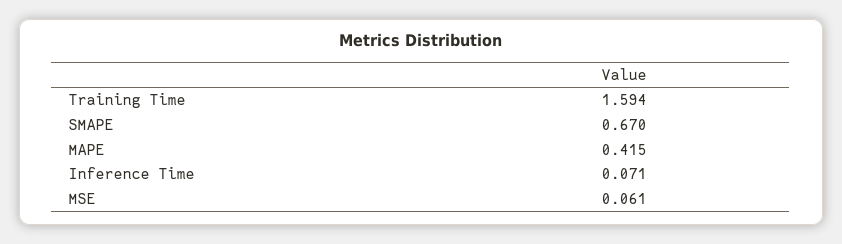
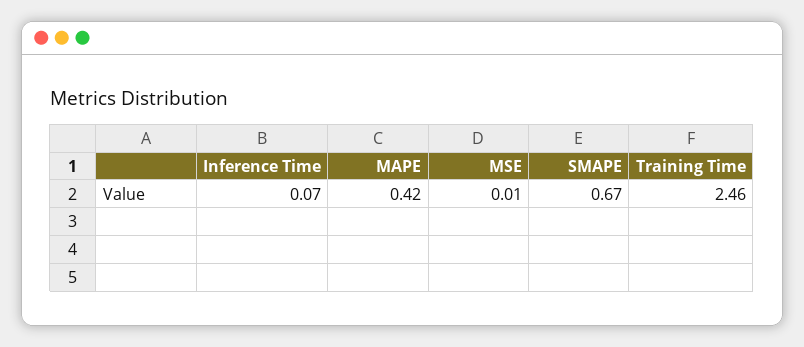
Training Time: 1.594 -> 2.46
MSE: 0.061 -> 0.01

